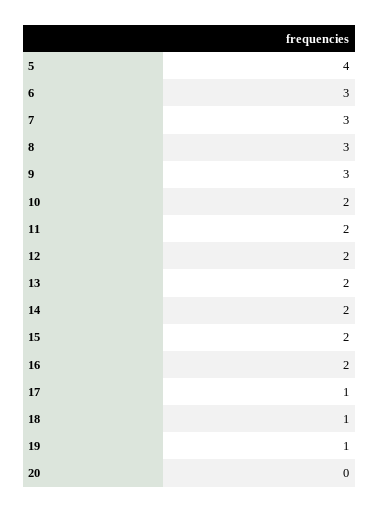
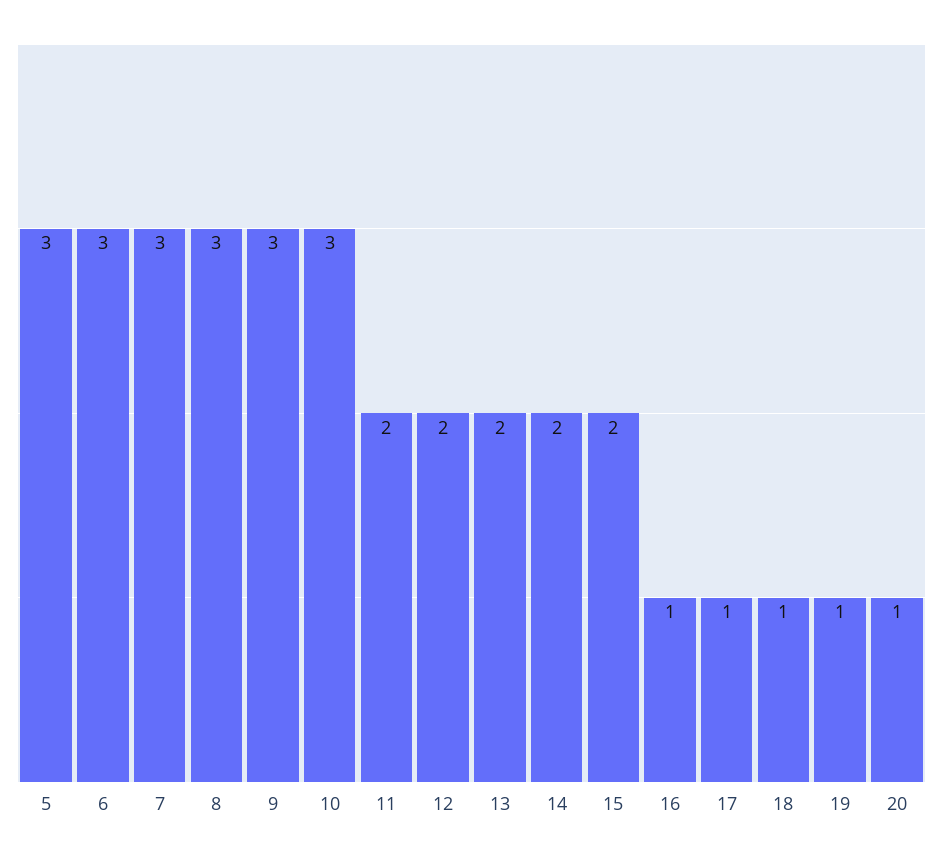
5: 4 -> 3
10: 2 -> 3
16: 2 -> 1
20: 0 -> 1

